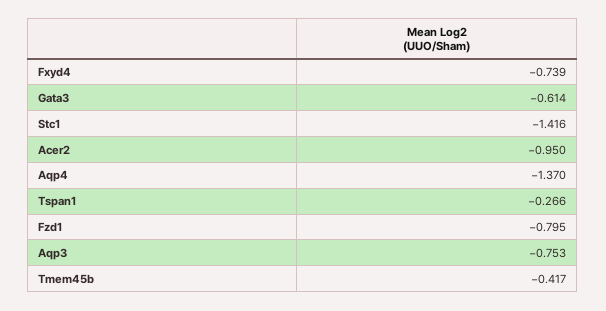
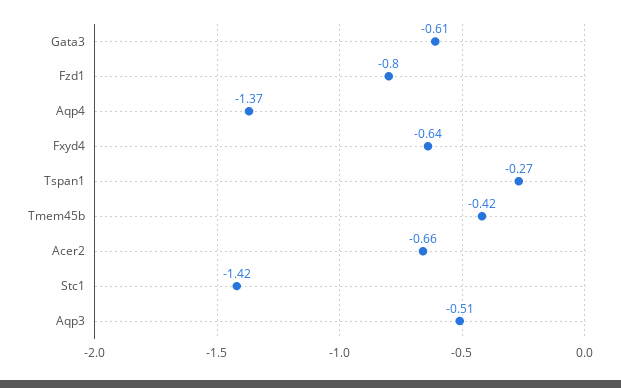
Fxyd4: -0.739 -> -0.64
Acer2: -0.95 -> -0.66
Aqp3: -0.753 -> -0.51

